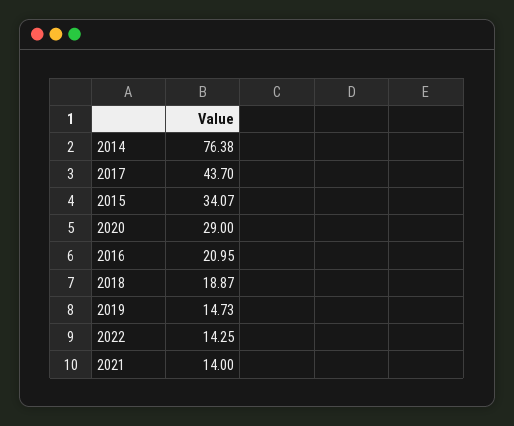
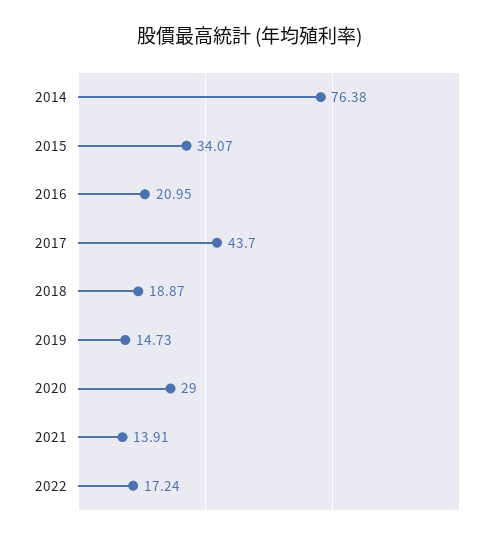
2022: 14.25 -> 17.24
2021: 14 -> 13.91

